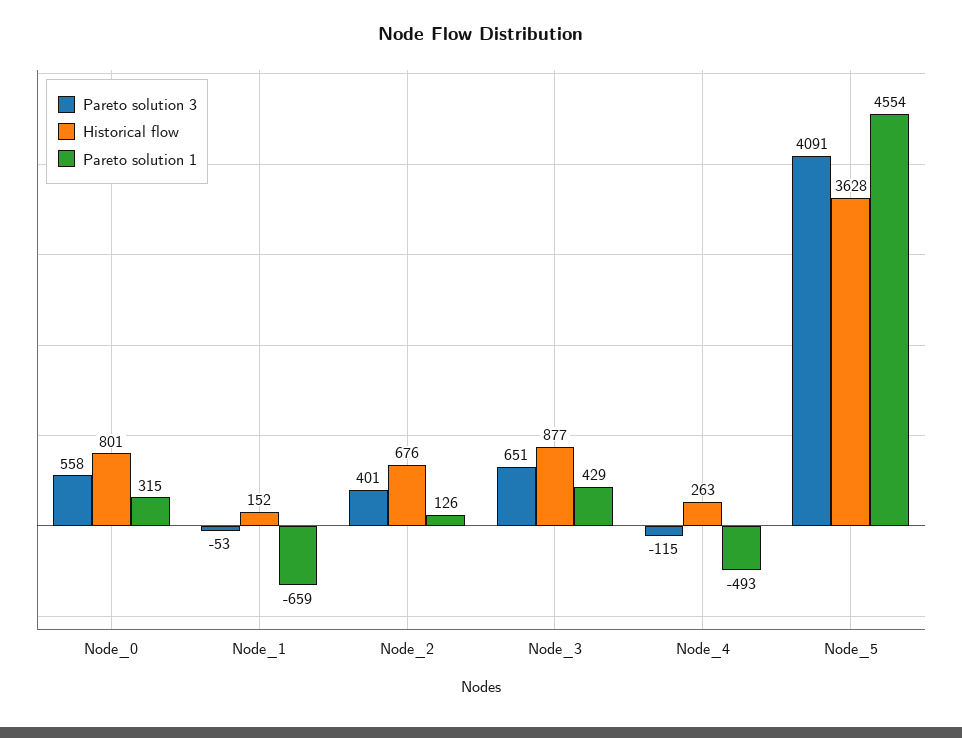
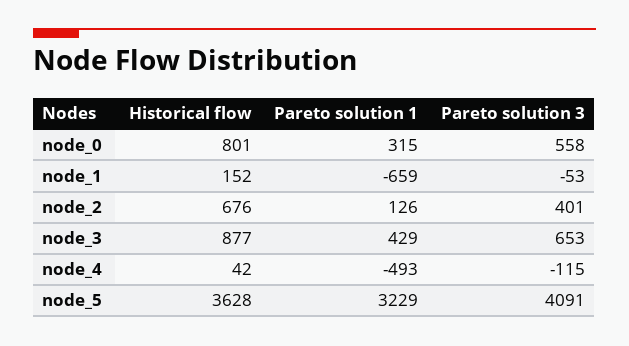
Pareto solution 3, Node_3: 651 -> 653
Historical flow, Node_4: 263 -> 42
Pareto solution 1, Node_5: 4554 -> 3229

